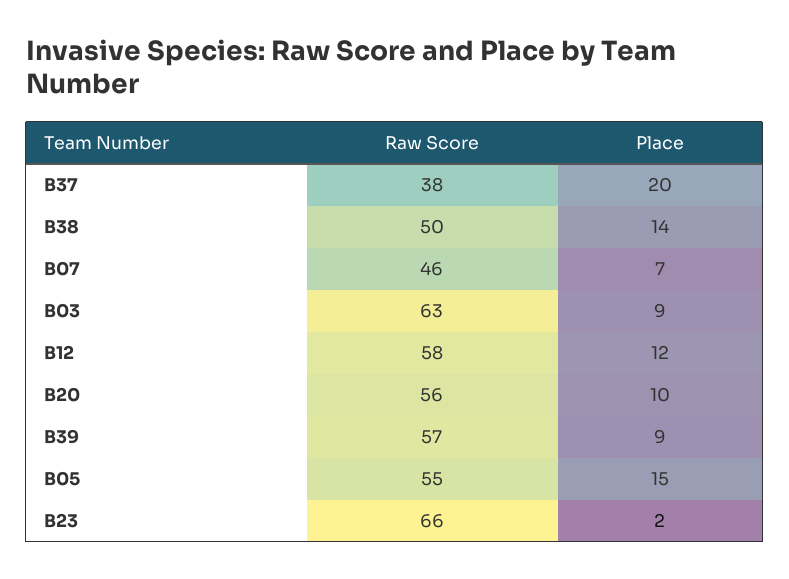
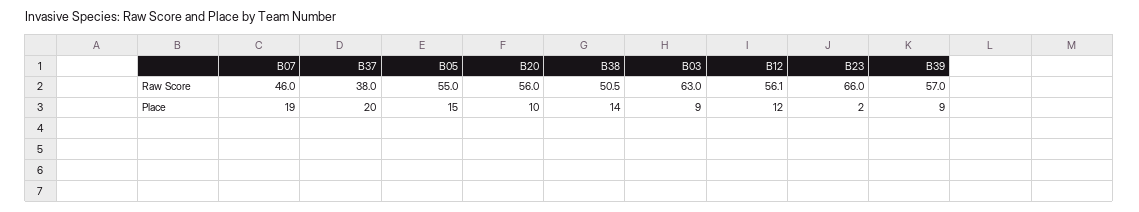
Raw Score, B38: 50 -> 50.5
Place, B07: 7 -> 19
Raw Score, B12: 58 -> 56.1

